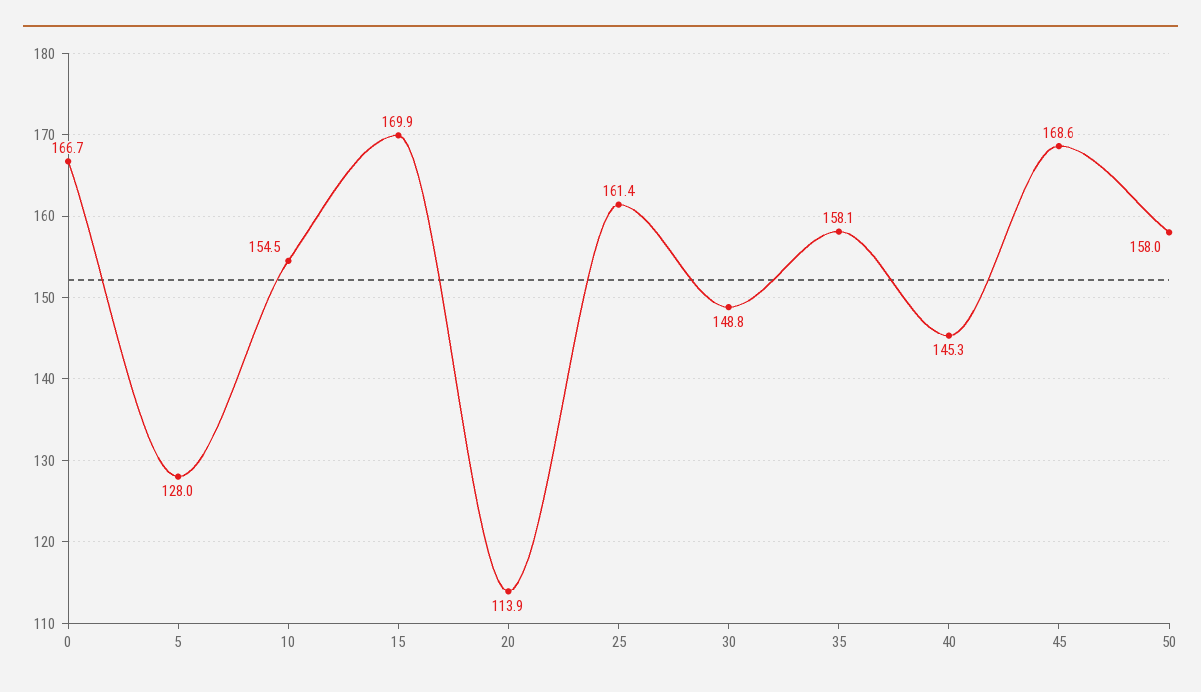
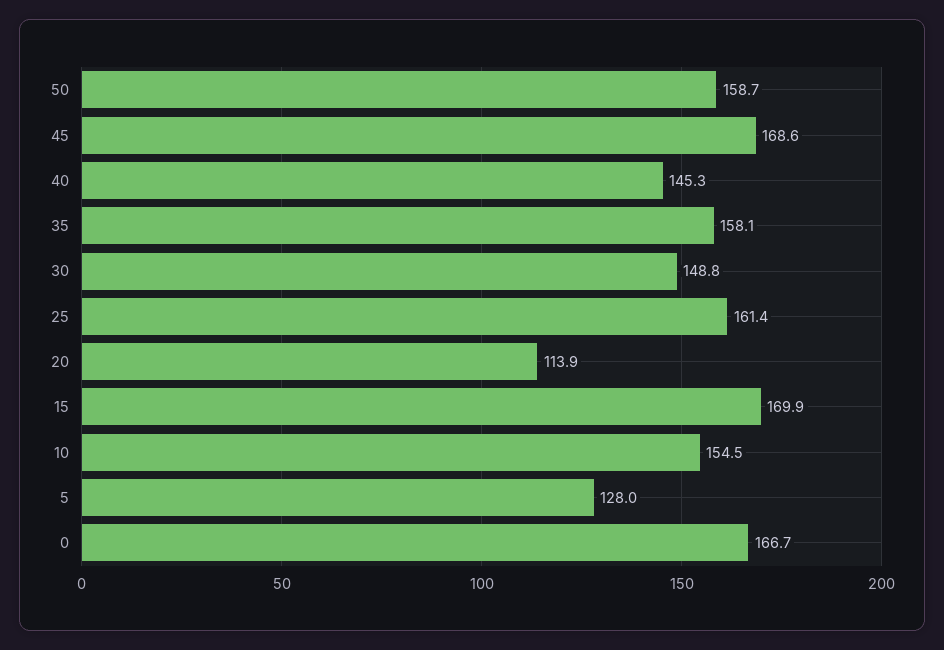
50: 158 -> 158.7

